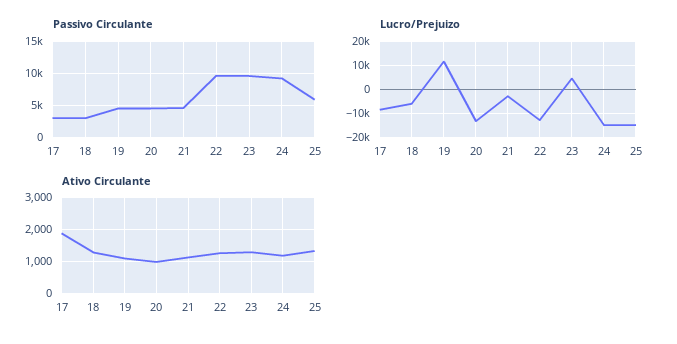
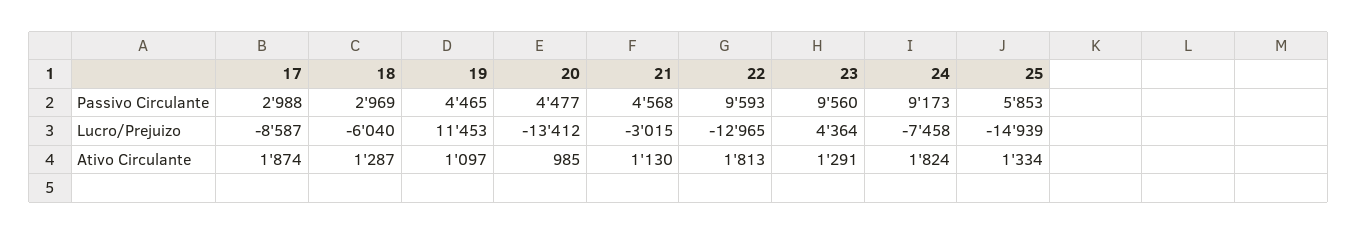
Lucro/Prejuizo, 24: -15000 -> -7458
Ativo Circulante, 22: 1200 -> 1813
Ativo Circulante, 24: 1200 -> 1824

